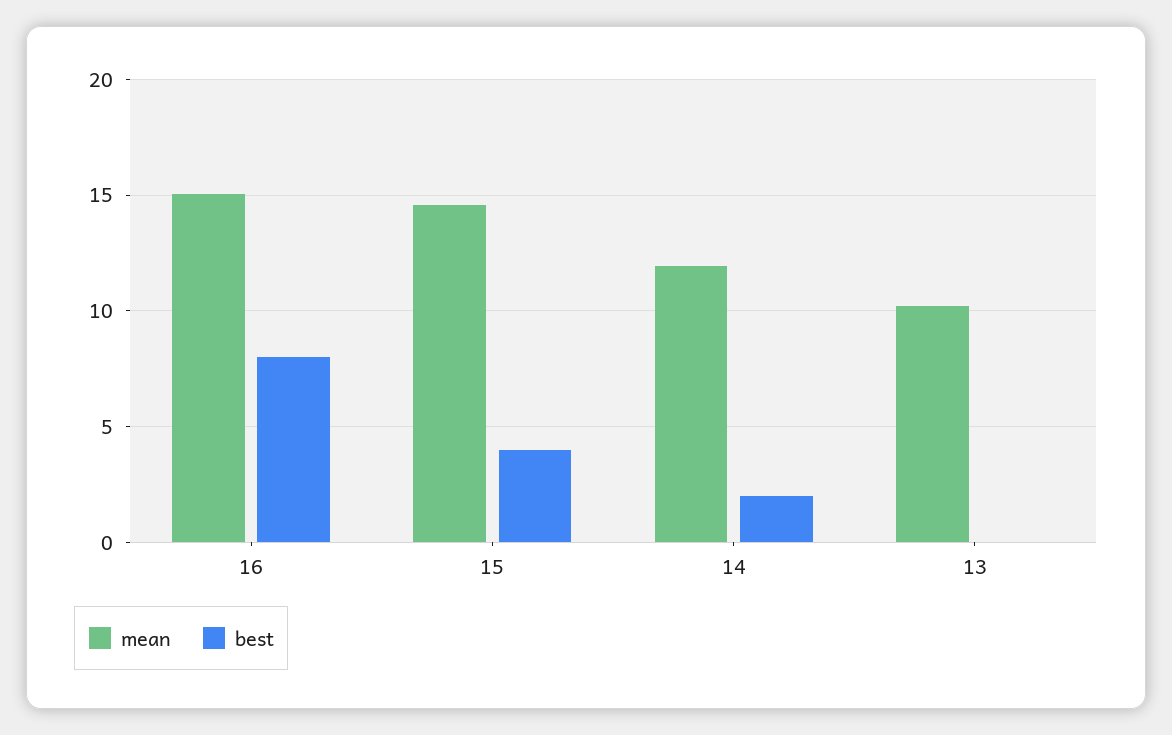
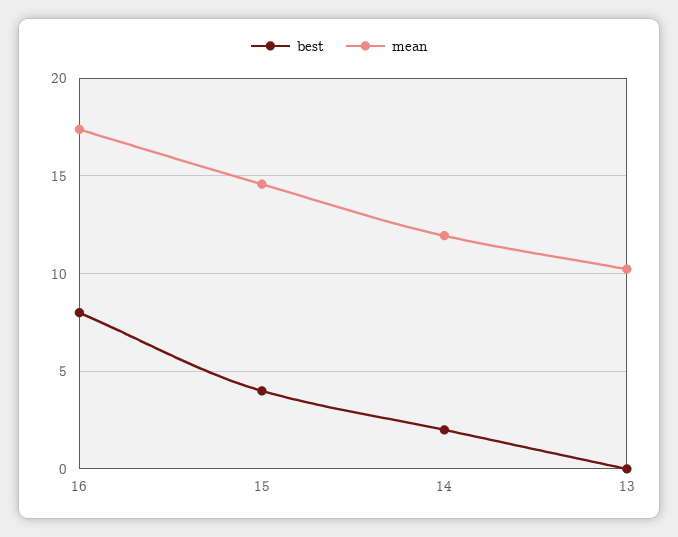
mean, 16: 15 -> 17.5

